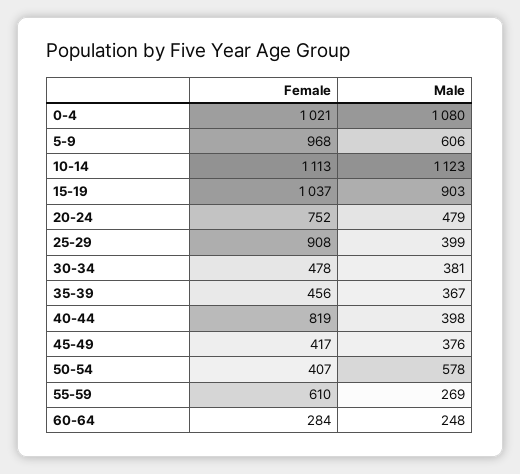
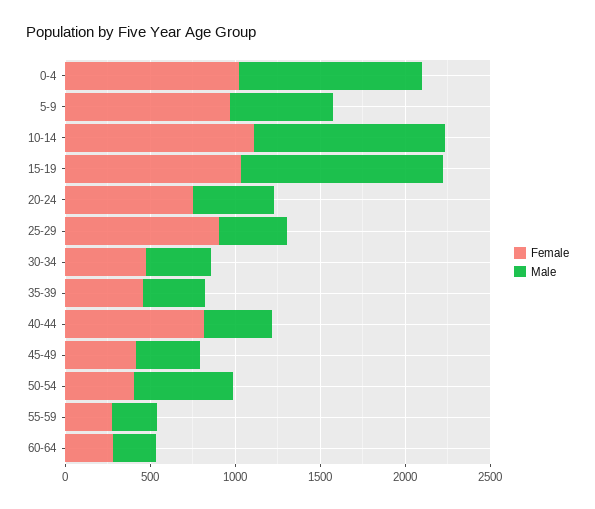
Male, 15-19: 903 -> 1200
Female, 55-59: 610 -> 300

